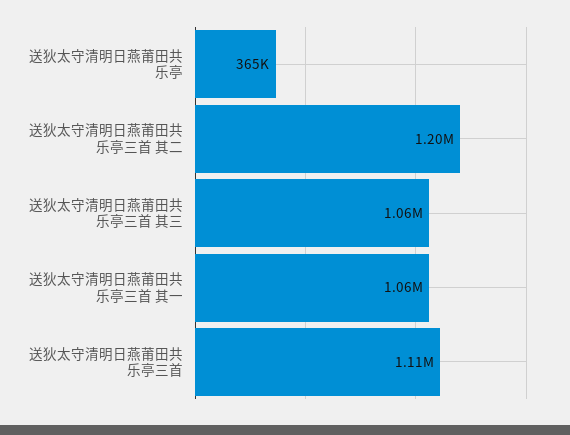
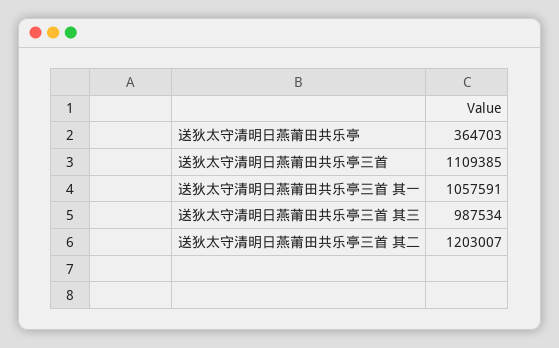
送狄太守清明日燕莆田共乐亭三首 其三: 1060000 -> 987534

